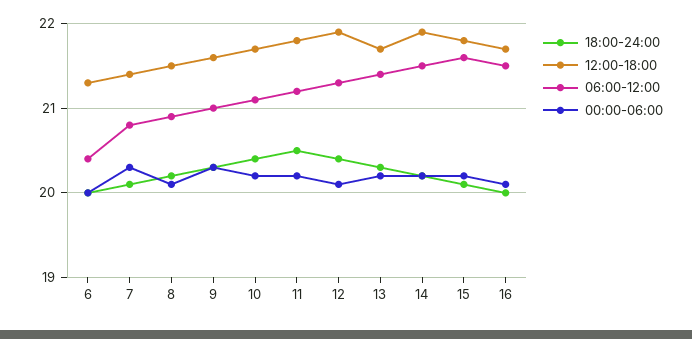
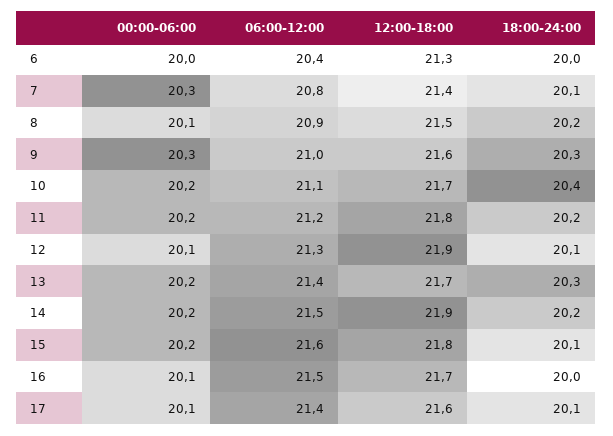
18:00-24:00, 11: 20.5 -> 20.2
18:00-24:00, 12: 20.4 -> 20.1
00:00-06:00, 17: none -> 20.1
06:00-12:00, 17: none -> 21.4
12:00-18:00, 17: none -> 21.6
18:00-24:00, 17: none -> 20.1

